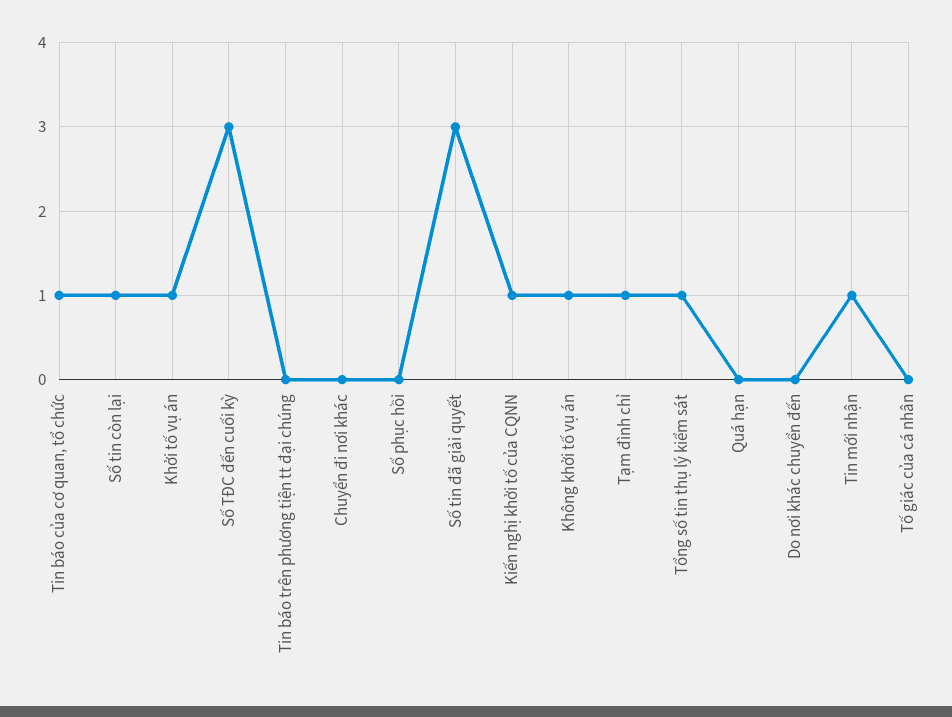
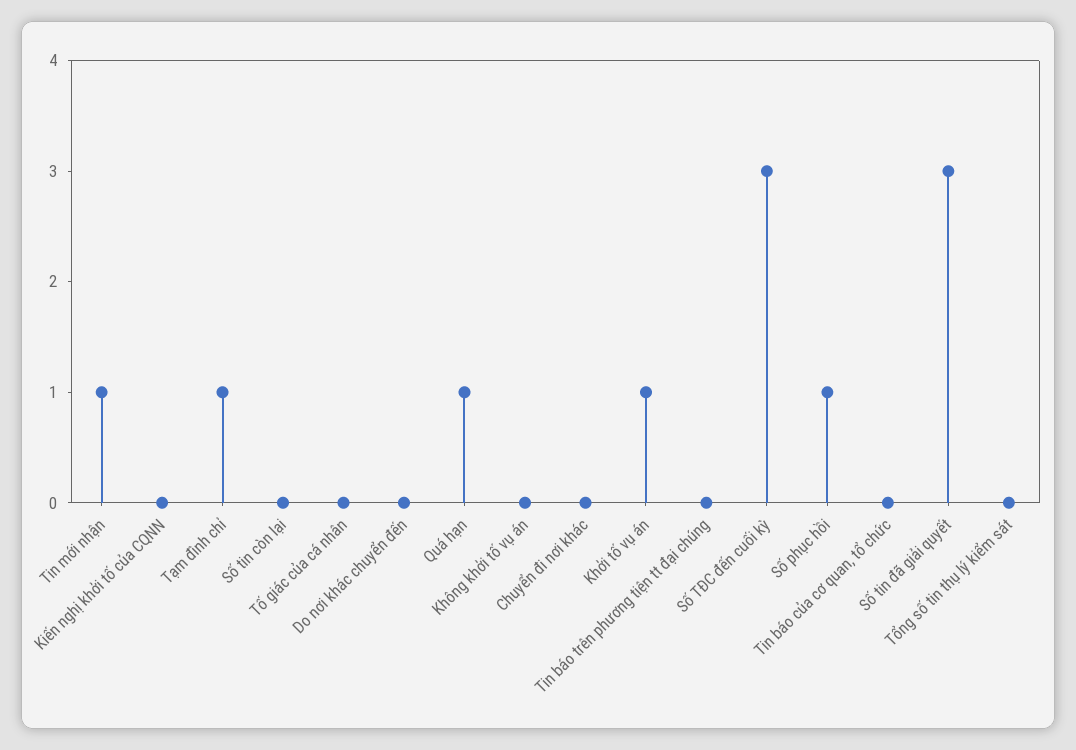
Tin báo của cơ quan, tổ chức: 1 -> 0
Số tin còn lại: 1 -> 0
Số phục hồi: 0 -> 1
Kiến nghị khởi tố của CQNN: 1 -> 0
Không khởi tố vụ án: 1 -> 0
Tổng số tin thụ lý kiểm sát: 1 -> 0
Quá hạn: 0 -> 1

